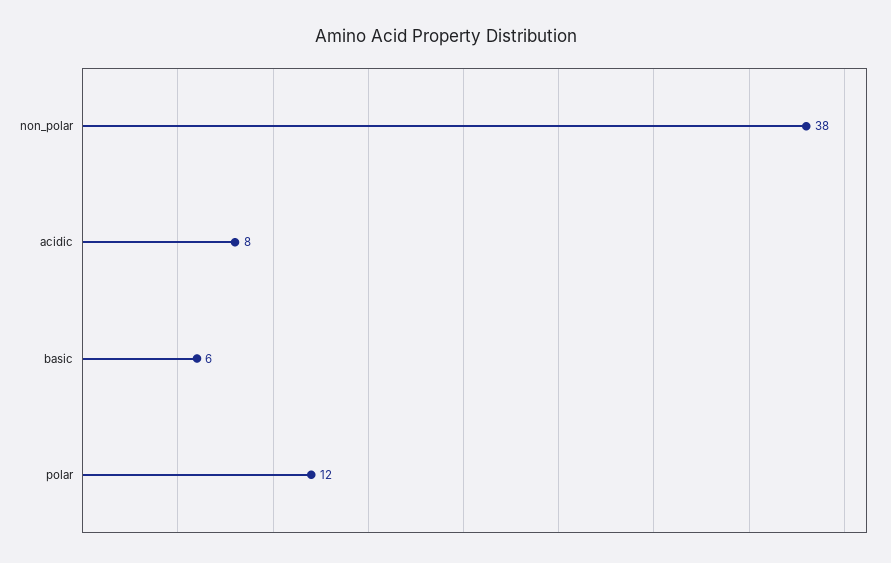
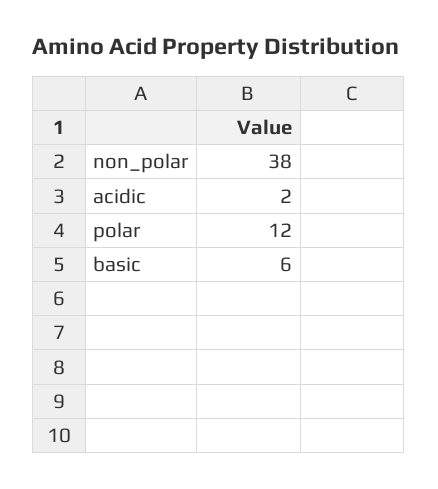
acidic: 8 -> 2

